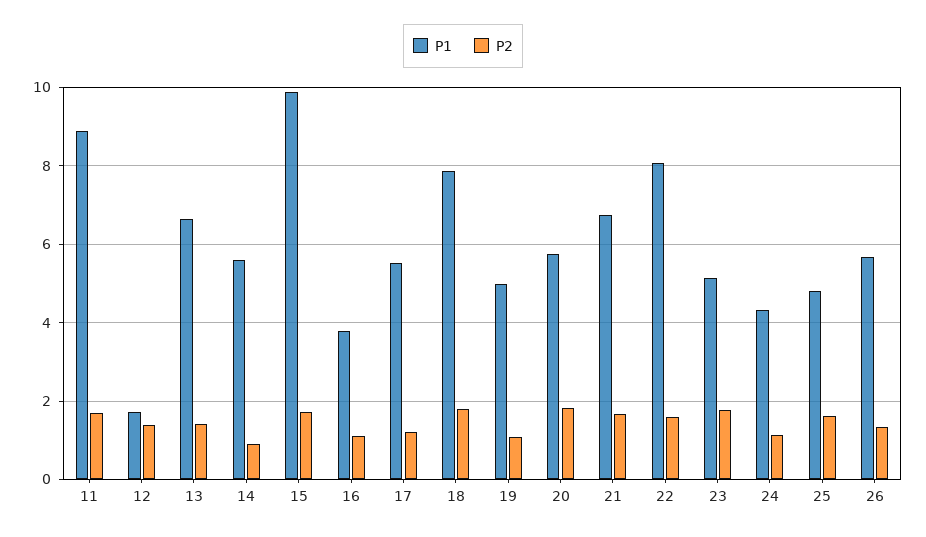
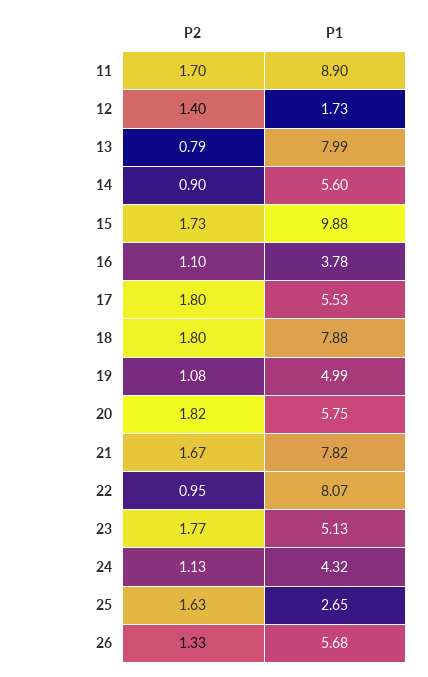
P1, 13: 6.6 -> 7.99
P2, 13: 1.4 -> 0.79
P2, 17: 1.2 -> 1.8
P1, 21: 6.8 -> 7.82
P2, 22: 1.6 -> 0.95
P1, 25: 4.8 -> 2.65

